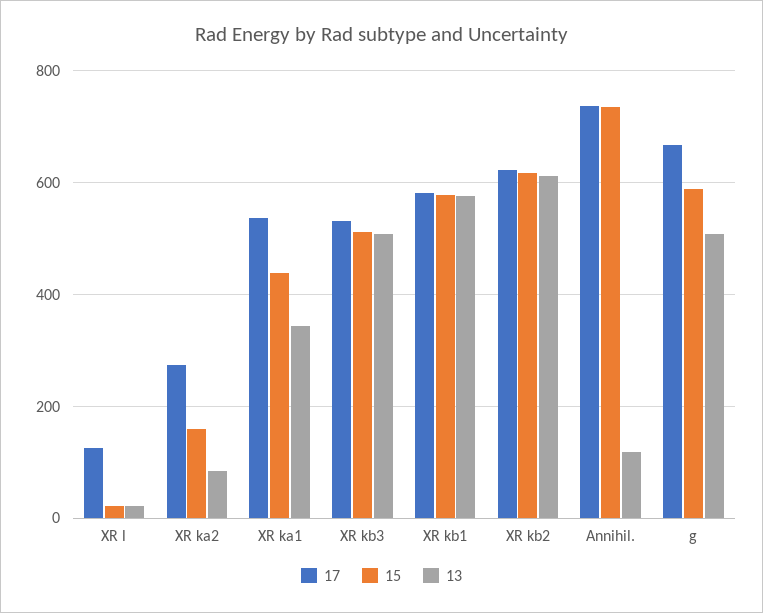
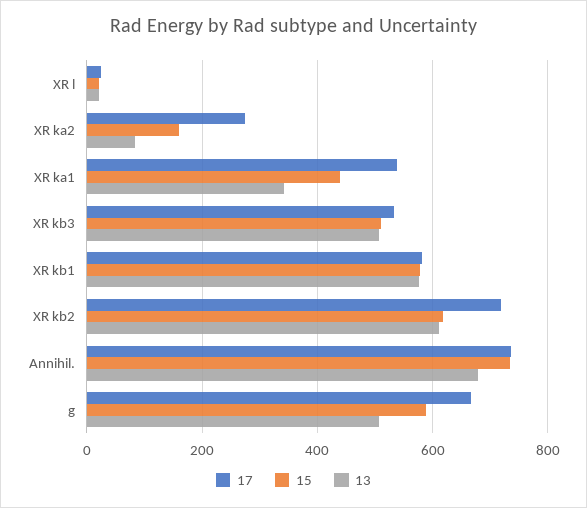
17, XR l: 120 -> 20
17, XR kb2: 620 -> 720
13, Annihil.: 120 -> 680

